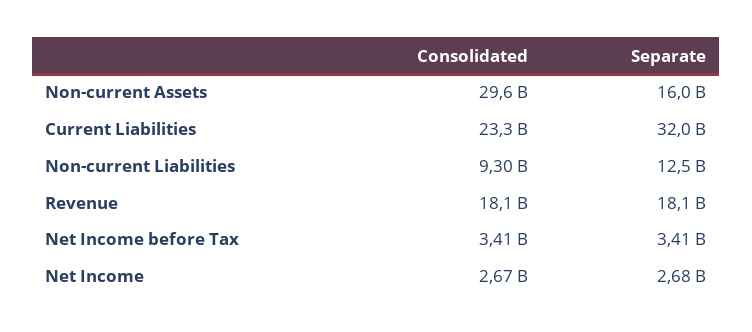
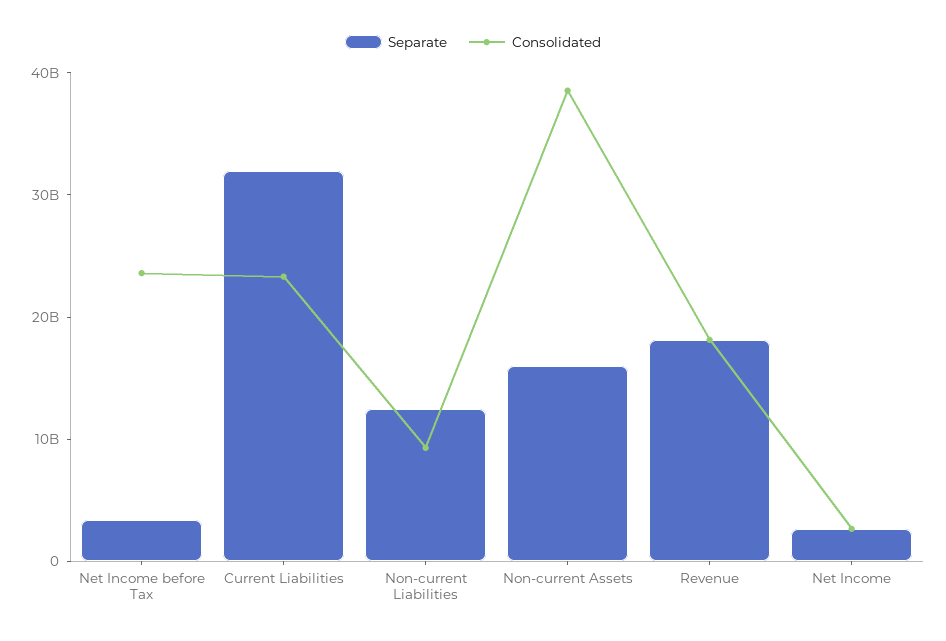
Consolidated, Non-current Assets: 29600000000 -> 38000000000
Consolidated, Net Income before Tax: 3410000000 -> 24000000000

